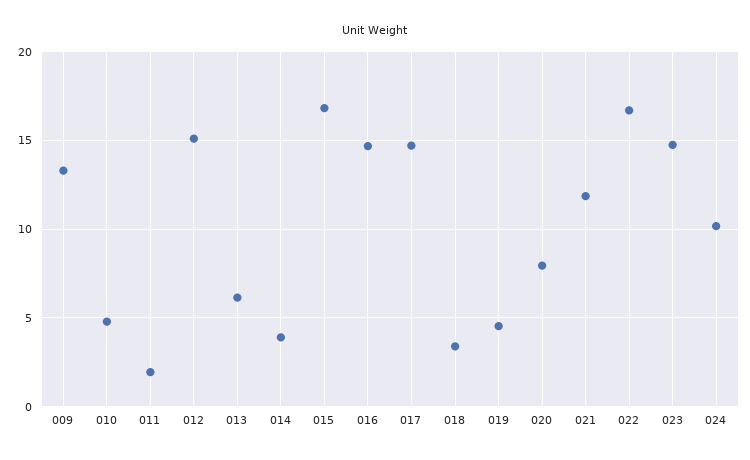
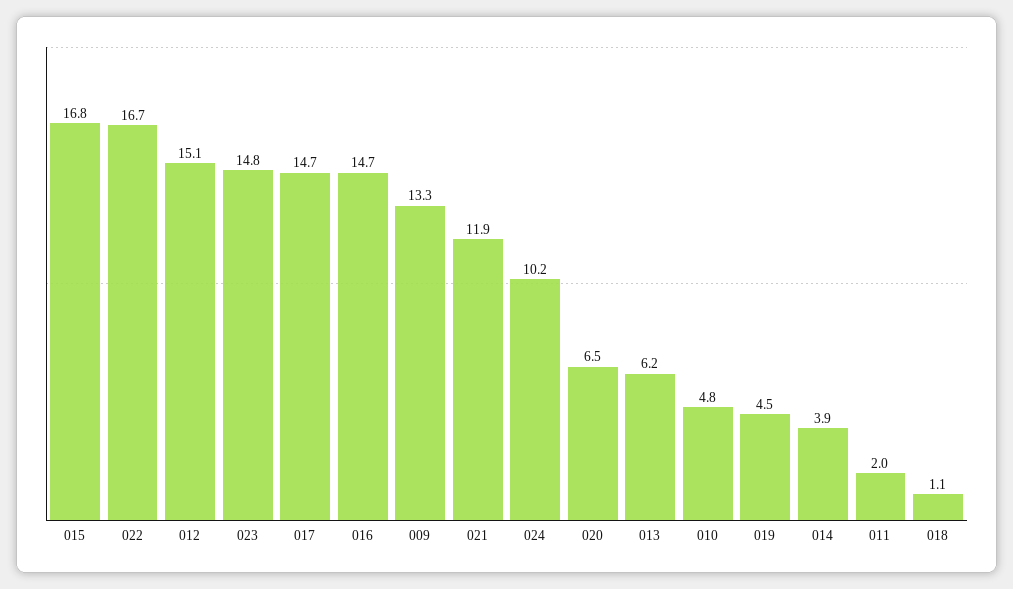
018: 3.5 -> 1.1
020: 8 -> 6.5

